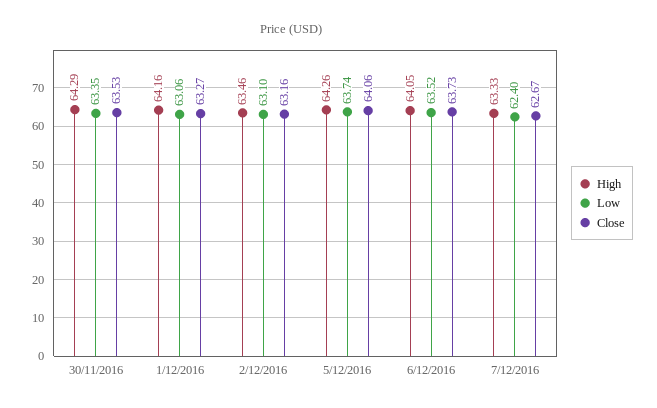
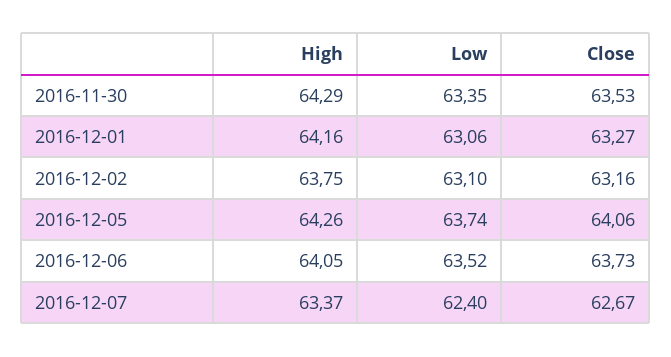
High, 2/12/2016: 63.46 -> 63.75
High, 7/12/2016: 63.33 -> 63.37

